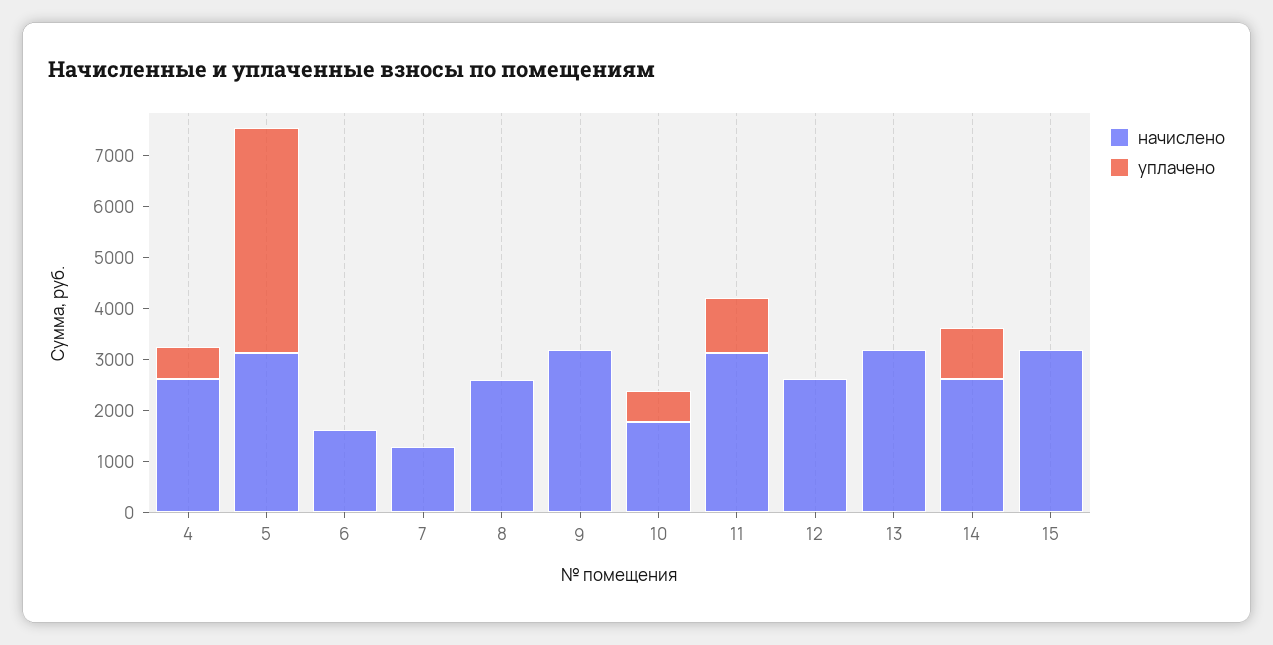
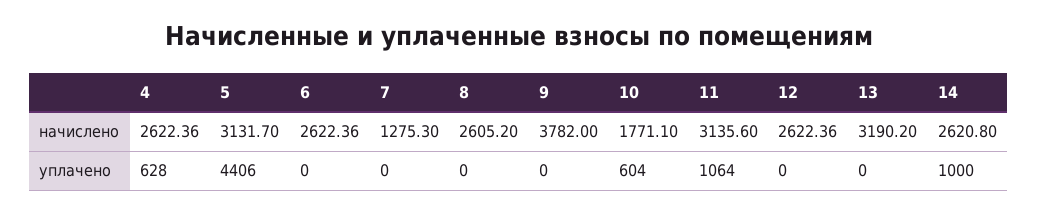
начислено, 6: 1600 -> 2622.36
начислено, 9: 3200 -> 3782
начислено, 15: 3200 -> none
уплачено, 15: 0 -> none

